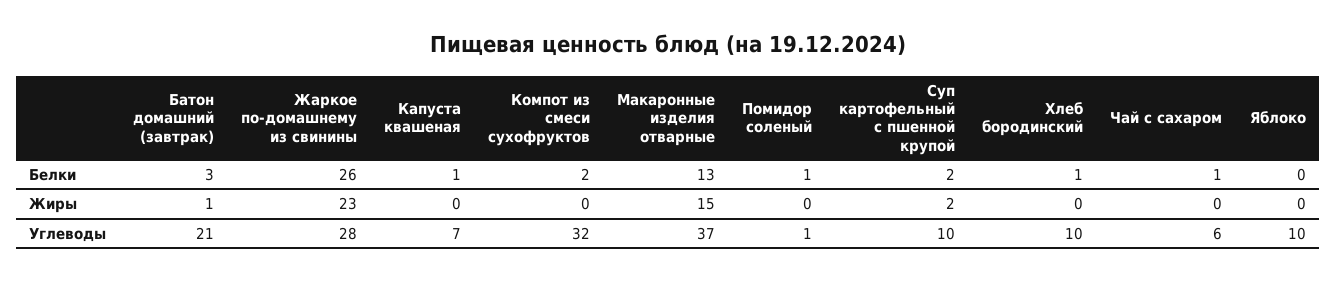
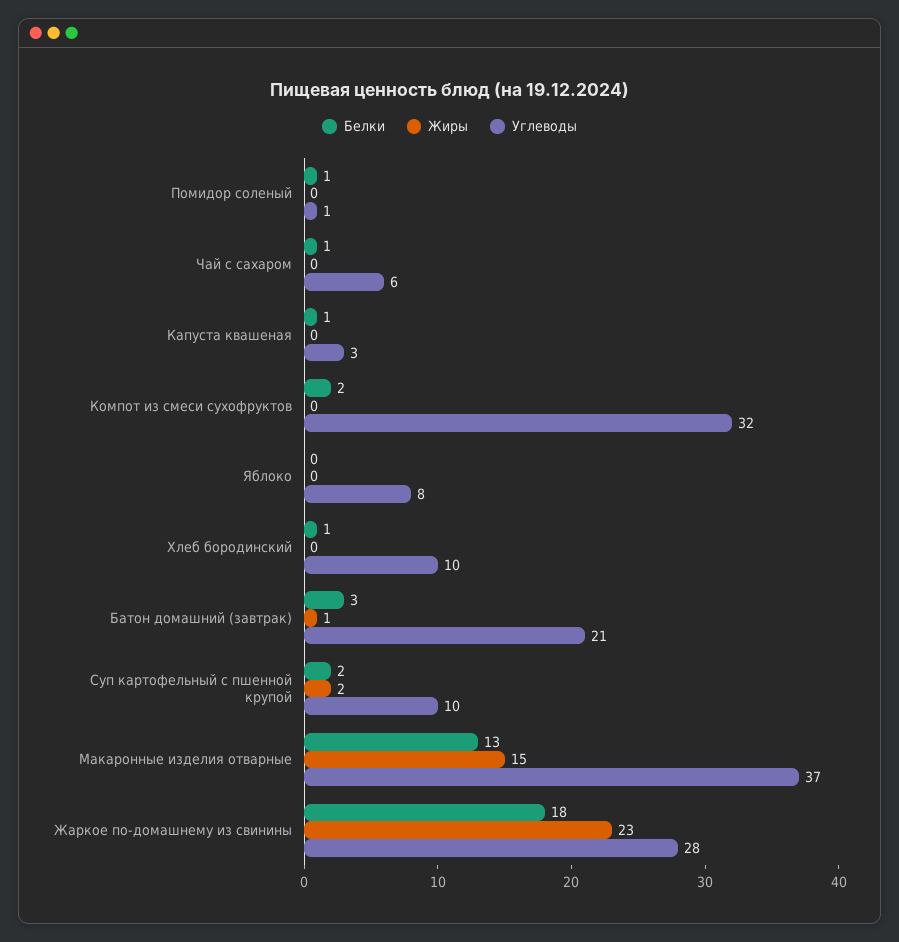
Белки, Жаркое по-домашнему из свинины: 26 -> 18
Углеводы, Капуста квашеная: 7 -> 3
Углеводы, Яблоко: 10 -> 8

